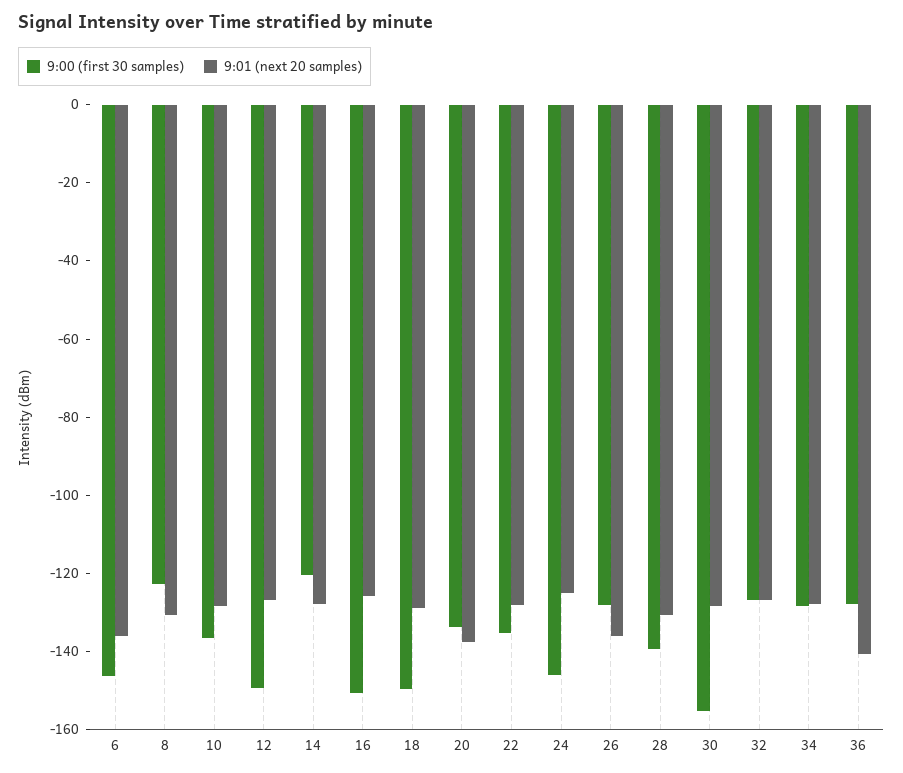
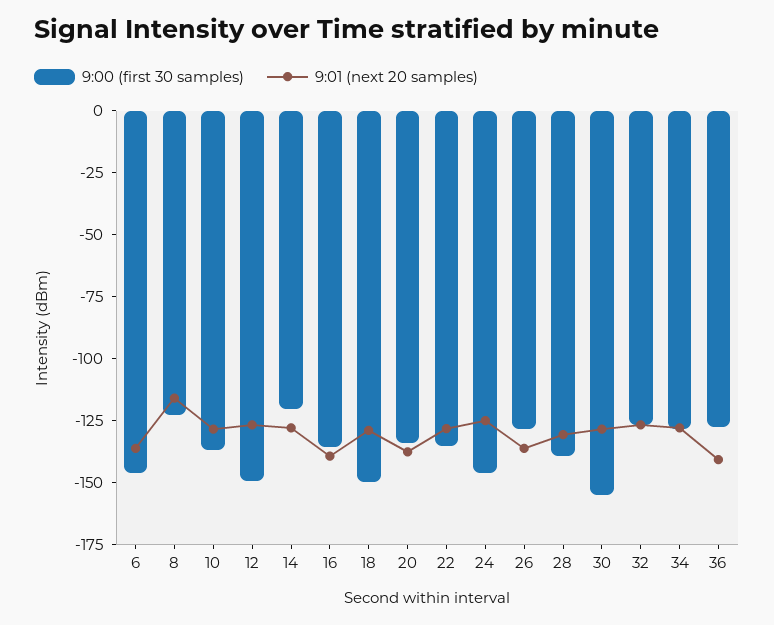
9:01 (next 20 samples), 8: -130 -> -115
9:00 (first 30 samples), 16: -150 -> -135
9:01 (next 20 samples), 16: -125 -> -140

